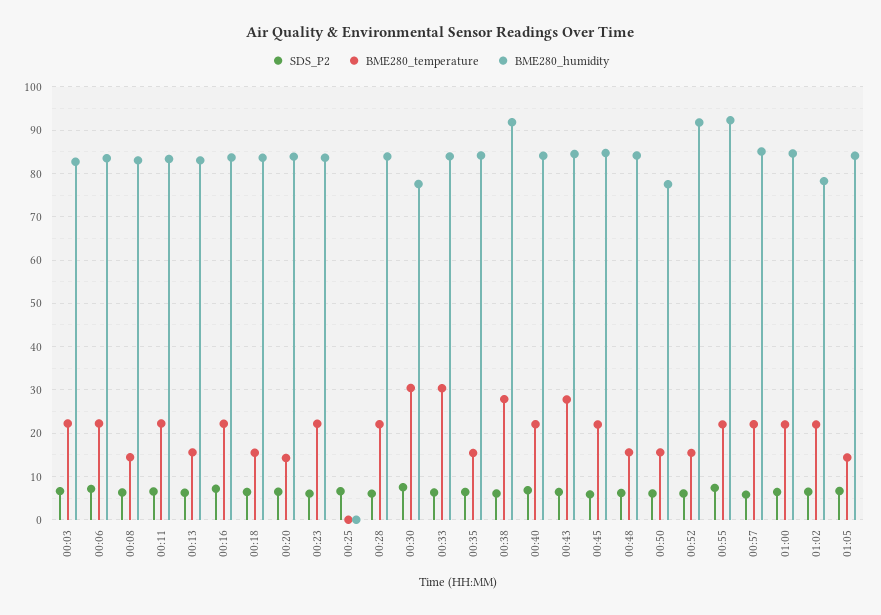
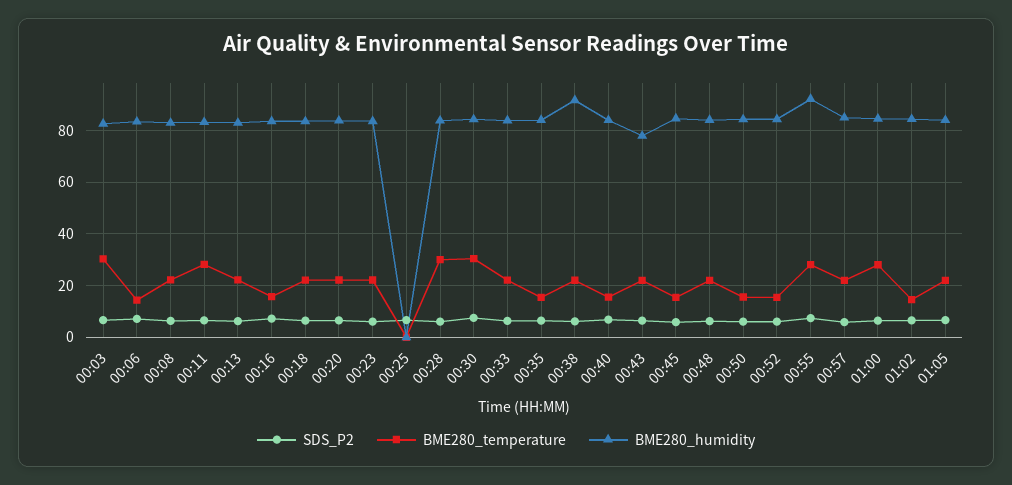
BME280_temperature, 00:03: 22 -> 30
BME280_temperature, 00:06: 22 -> 15
BME280_temperature, 00:08: 14 -> 22.5
BME280_temperature, 00:11: 22 -> 27.5
BME280_temperature, 00:13: 16 -> 22.5
BME280_temperature, 00:16: 22 -> 15
BME280_temperature, 00:18: 16 -> 22.5
BME280_temperature, 00:20: 14 -> 22.5
BME280_temperature, 00:28: 22 -> 30
BME280_humidity, 00:30: 78 -> 85
BME280_temperature, 00:33: 30 -> 22.5
BME280_temperature, 00:38: 28 -> 22.5
BME280_temperature, 00:40: 22 -> 15
BME280_temperature, 00:43: 28 -> 22.5
BME280_humidity, 00:43: 84 -> 77.5
BME280_temperature, 00:45: 22 -> 15
BME280_temperature, 00:48: 16 -> 22.5
BME280_humidity, 00:50: 78 -> 85
BME280_humidity, 00:52: 92 -> 85
BME280_temperature, 00:55: 22 -> 27.5
BME280_temperature, 01:00: 22 -> 27.5
BME280_temperature, 01:02: 22 -> 15
BME280_humidity, 01:02: 78 -> 85
BME280_temperature, 01:05: 14 -> 22.5

